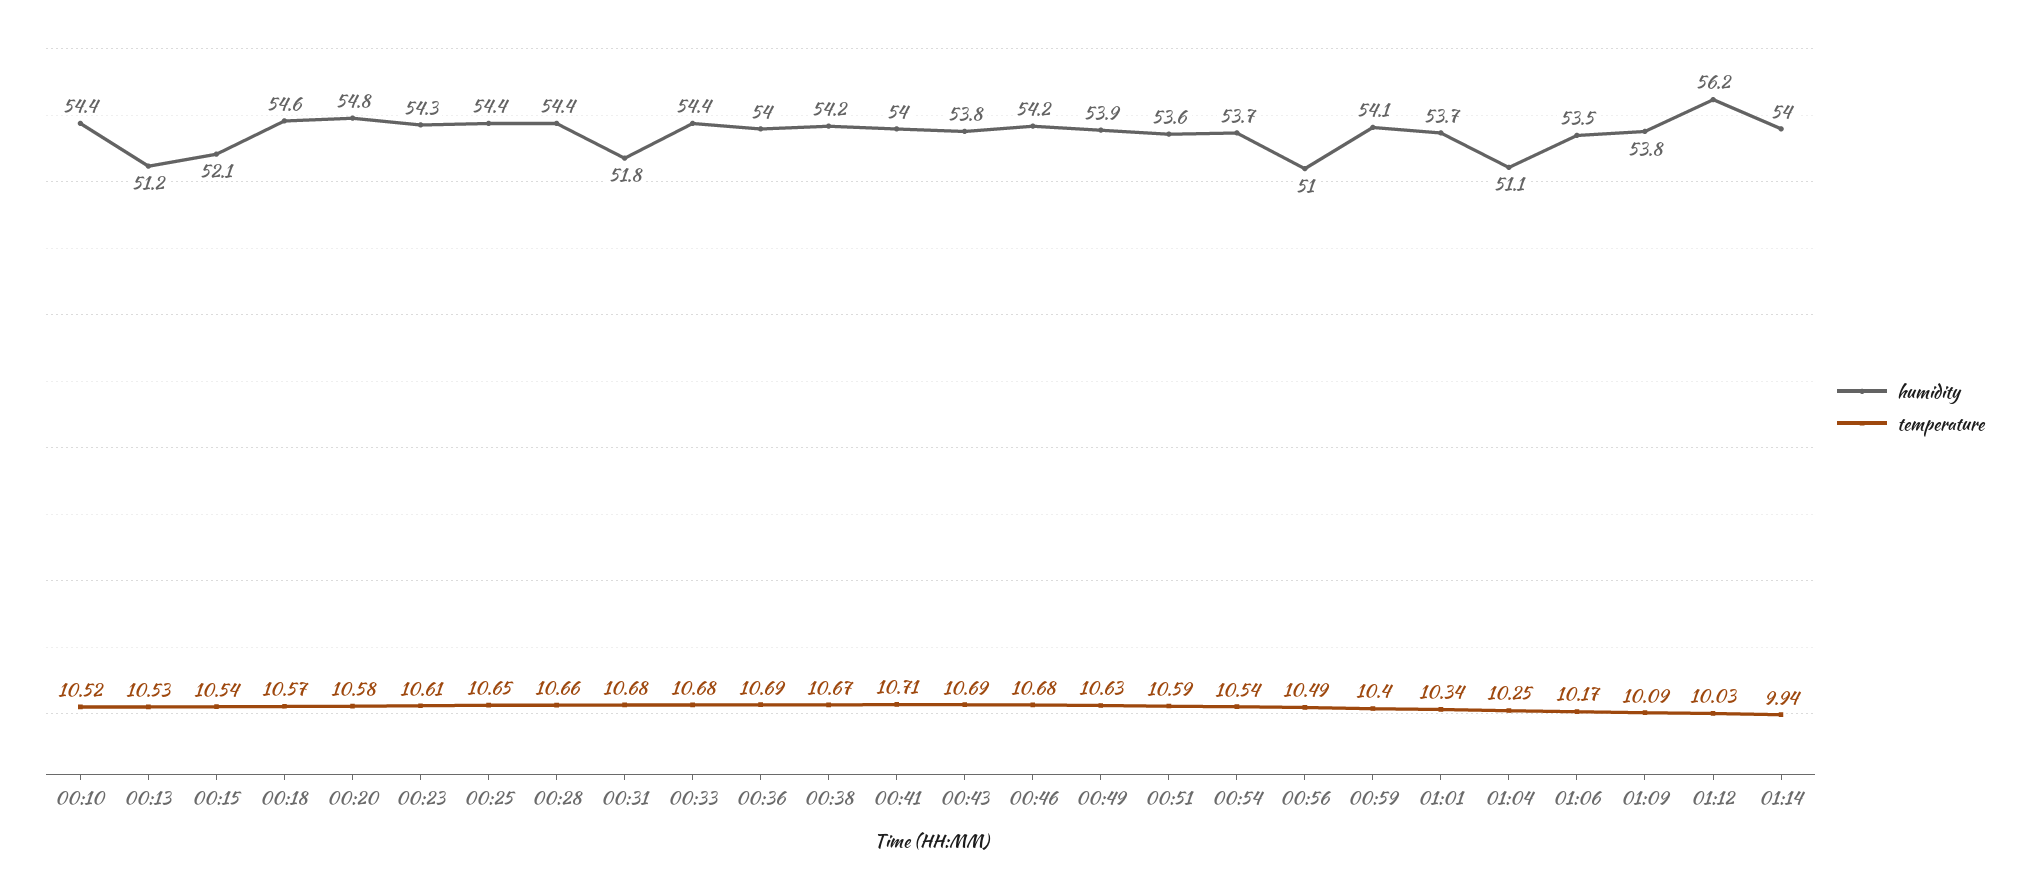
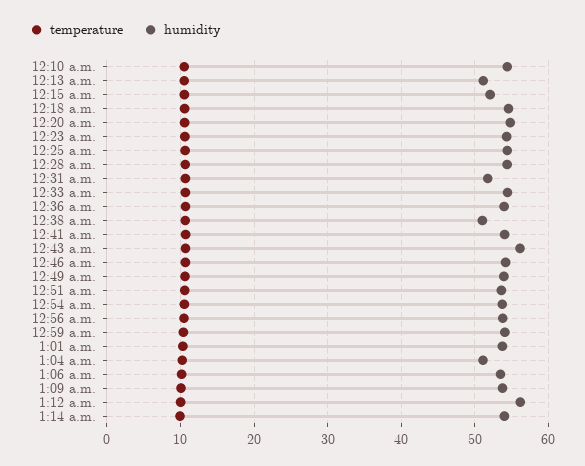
humidity, 00:38: 54.2 -> 51
humidity, 00:43: 53.8 -> 56
humidity, 00:56: 51 -> 54

